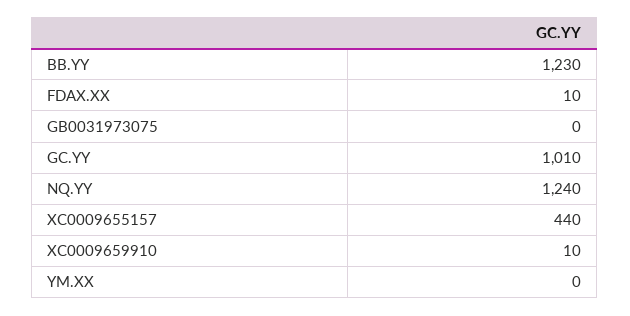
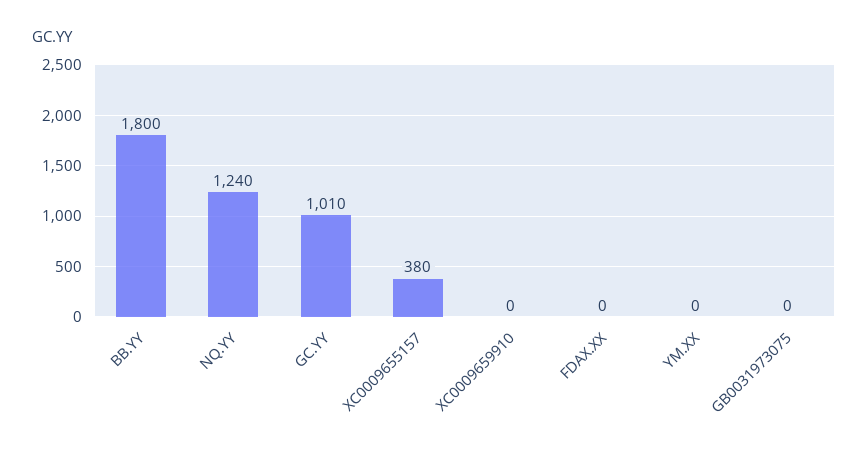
BB.YY: 1230 -> 1800
FDAX.XX: 10 -> 0
XC0009655157: 440 -> 380
XC0009659910: 10 -> 0

